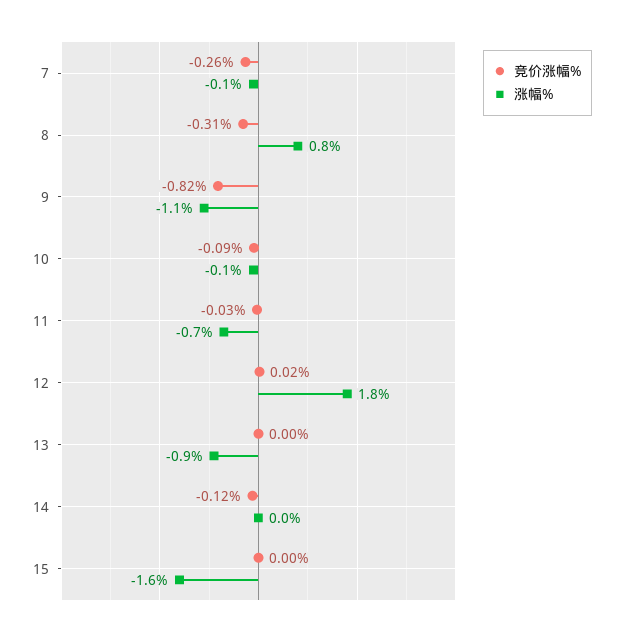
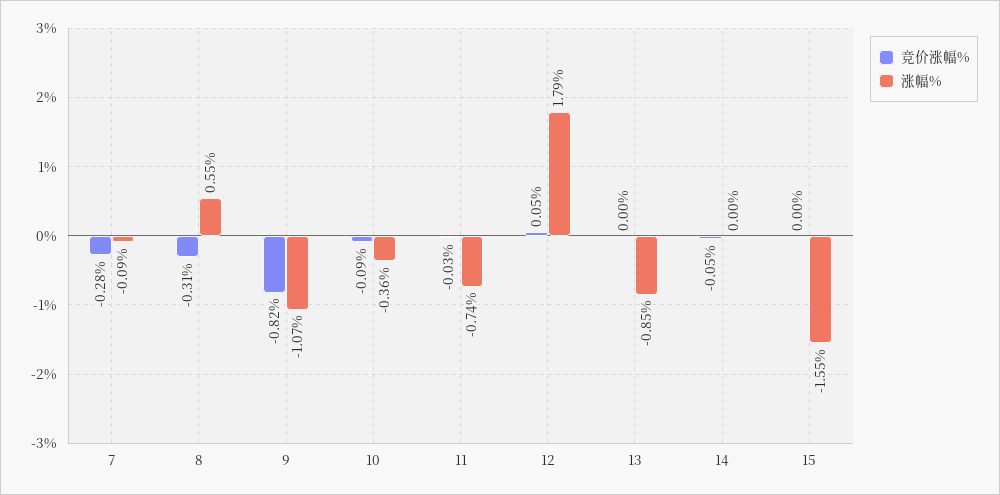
竞价涨幅%, 7: -0.26 -> -0.28
涨幅%, 8: 0.8 -> 0.55
涨幅%, 10: -0.1 -> -0.36
竞价涨幅%, 12: 0.02 -> 0.05
竞价涨幅%, 14: -0.12 -> -0.05

